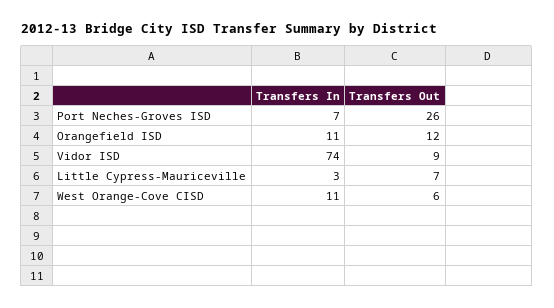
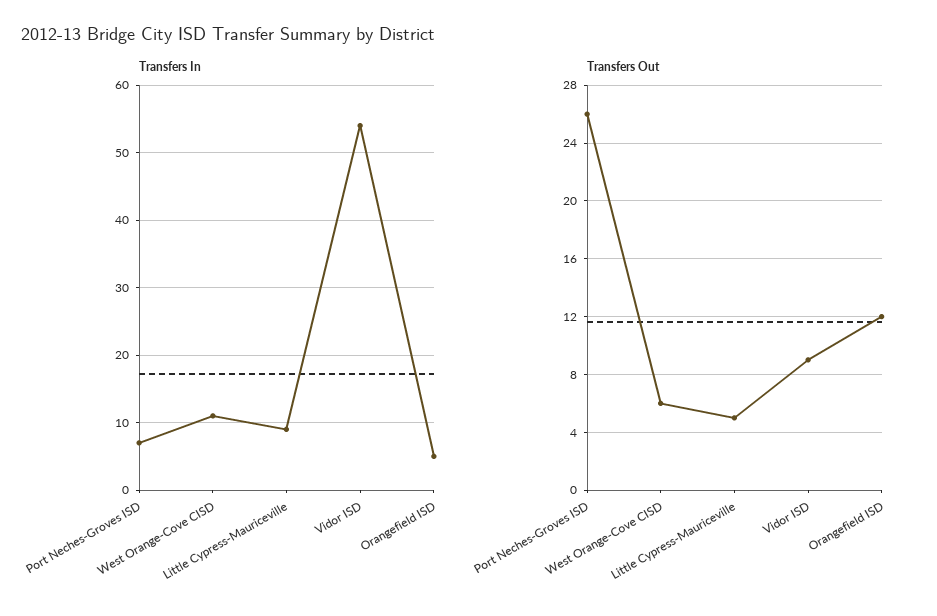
Transfers In, Orangefield ISD: 11 -> 5
Transfers In, Vidor ISD: 74 -> 54
Transfers In, Little Cypress-Mauriceville: 3 -> 9
Transfers Out, Little Cypress-Mauriceville: 7 -> 5

